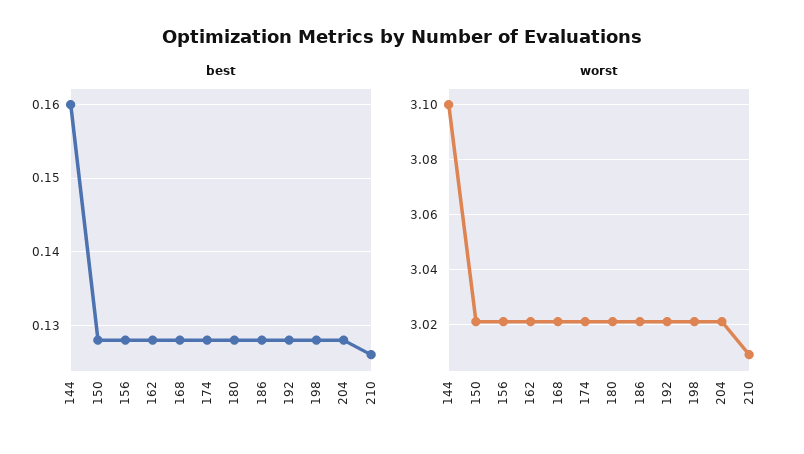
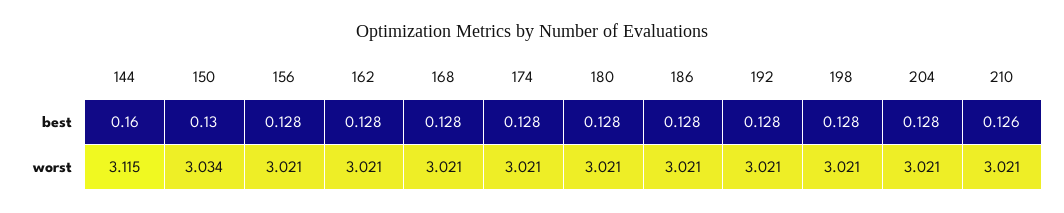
best, 150: 0.128 -> 0.13
worst, 144: 3.1 -> 3.115
worst, 150: 3.02 -> 3.034
worst, 210: 3.01 -> 3.021

